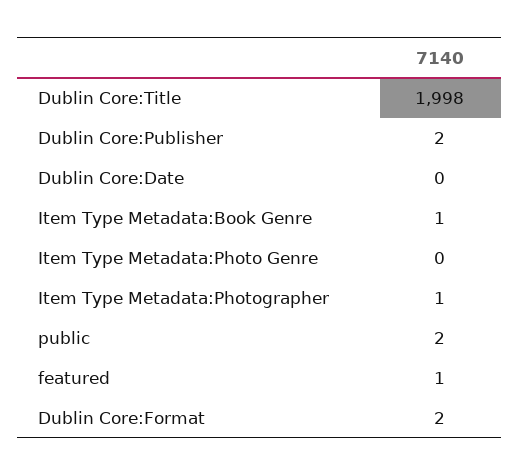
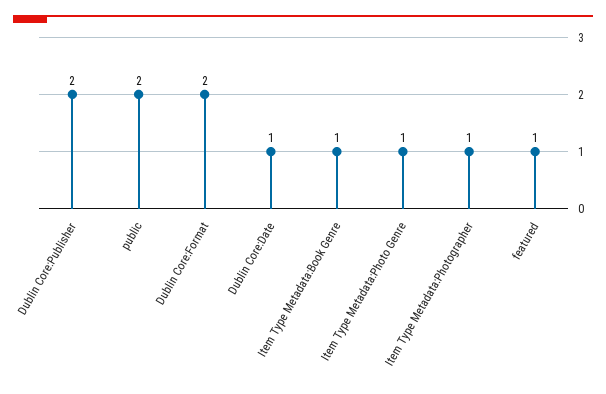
Dublin Core:Title: 1998 -> none
Dublin Core:Date: 0 -> 1
Item Type Metadata:Photo Genre: 0 -> 1

